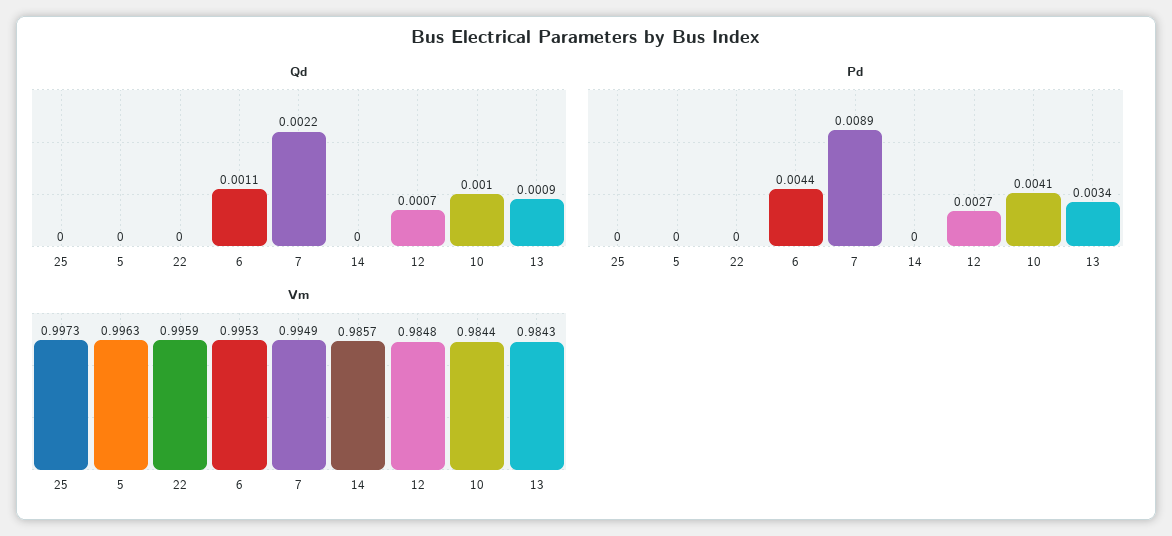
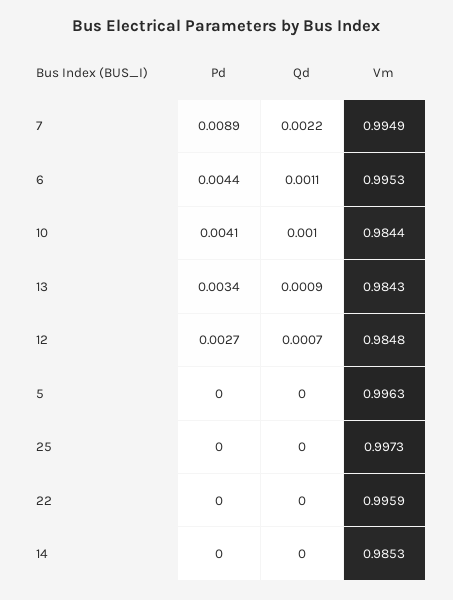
Vm, 14: 0.9857 -> 0.9853

